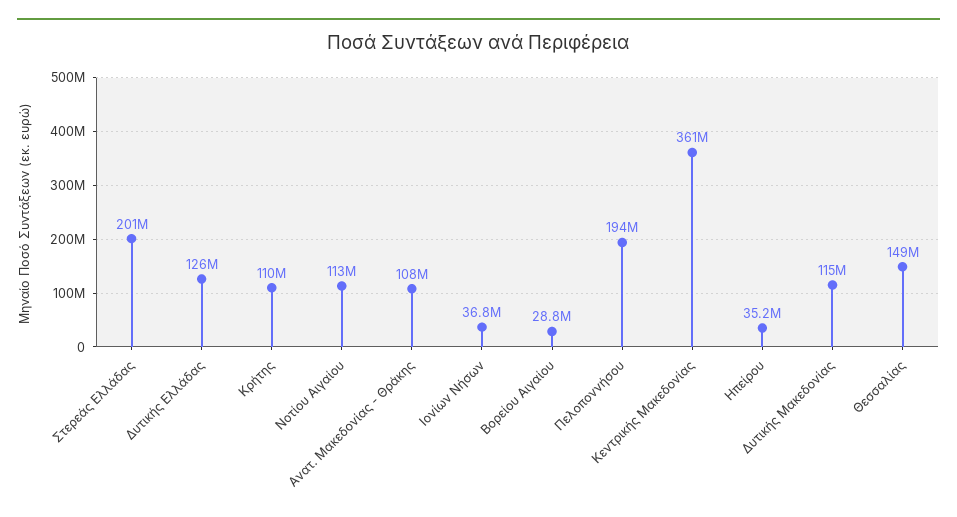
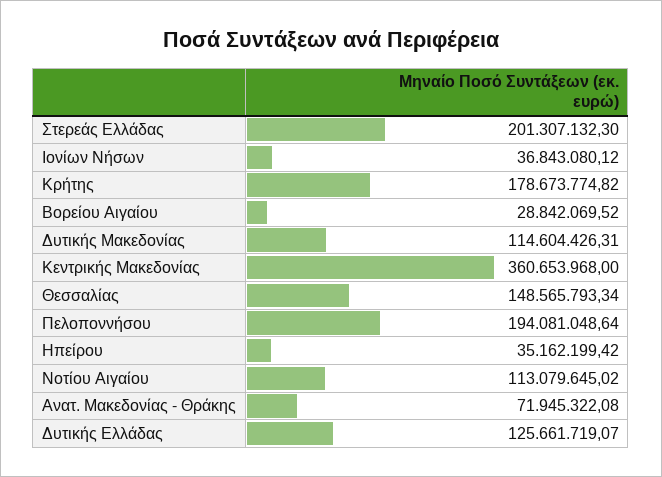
Κρήτης: 110000000 -> 178673774.82
Ανατ. Μακεδονίας - Θράκης: 108000000 -> 71945322.08

